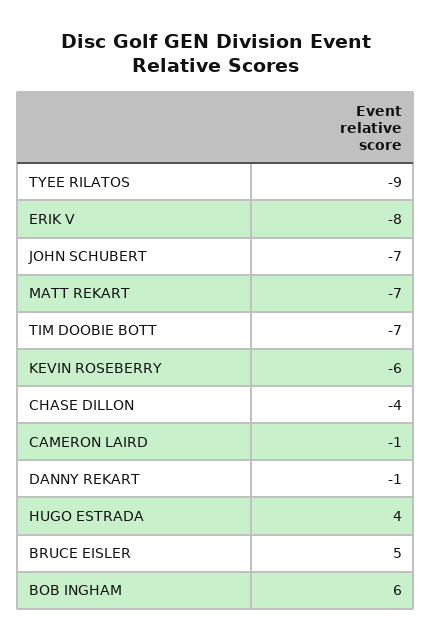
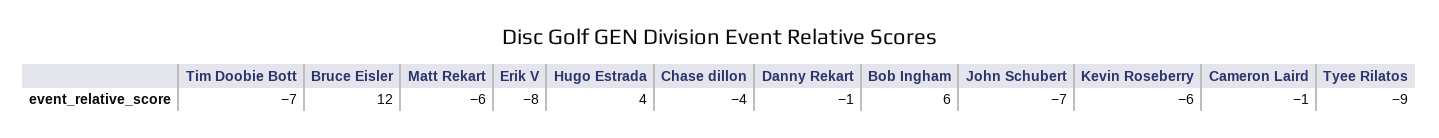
MATT REKART: -7 -> -6
BRUCE EISLER: 5 -> 12

